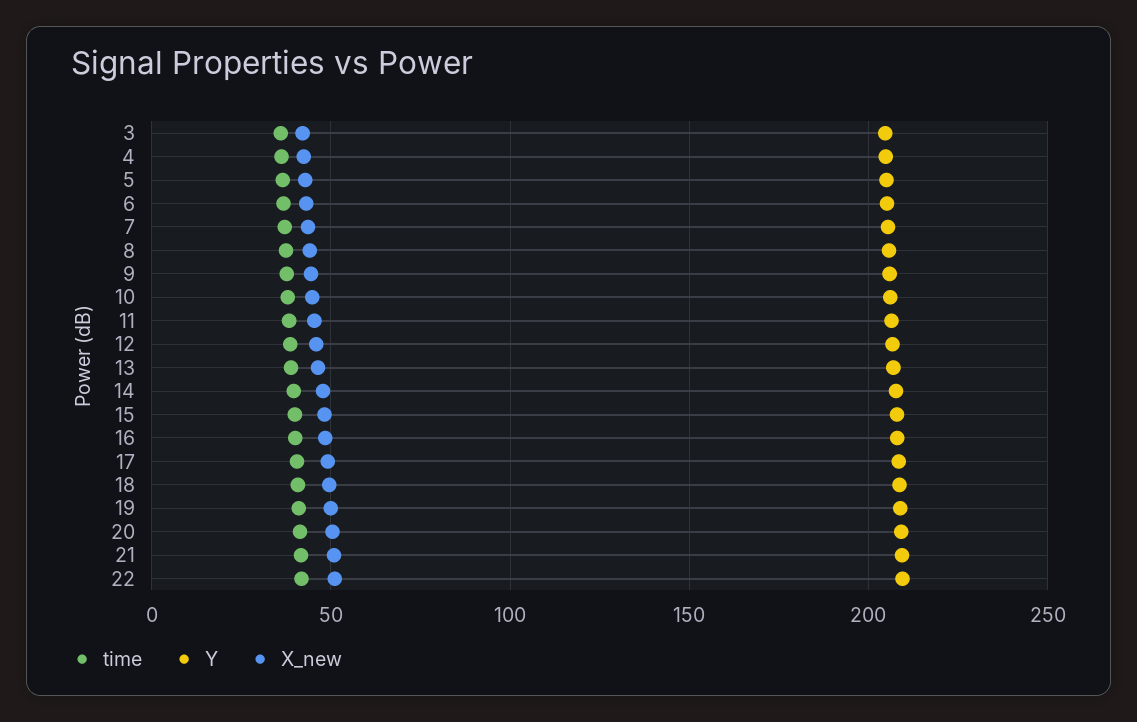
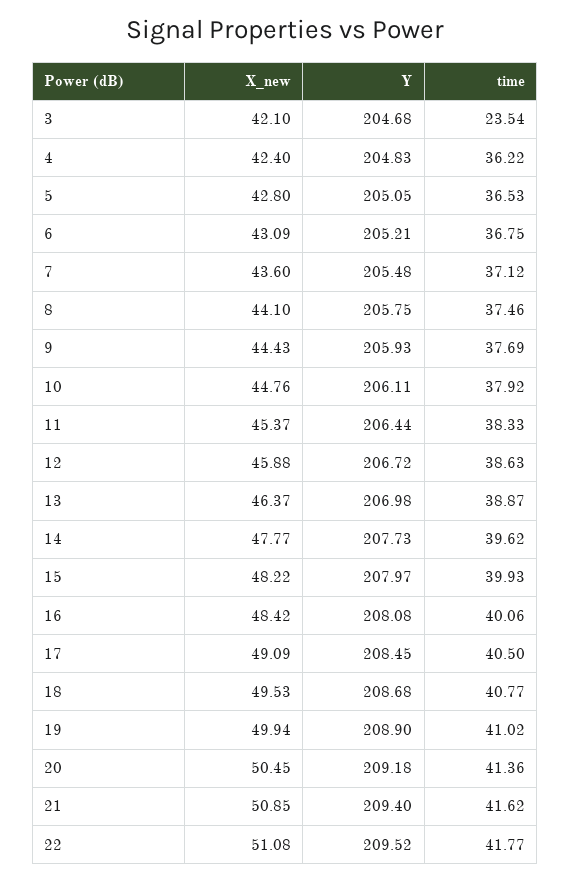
time, 3: 35 -> 23.54

